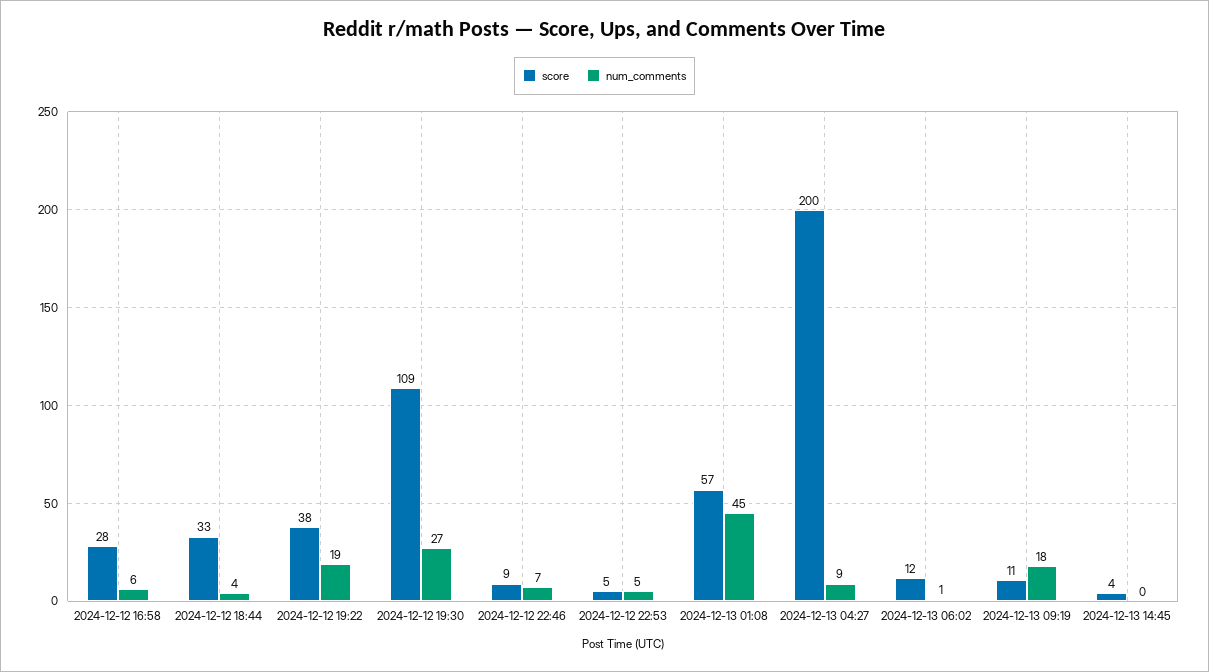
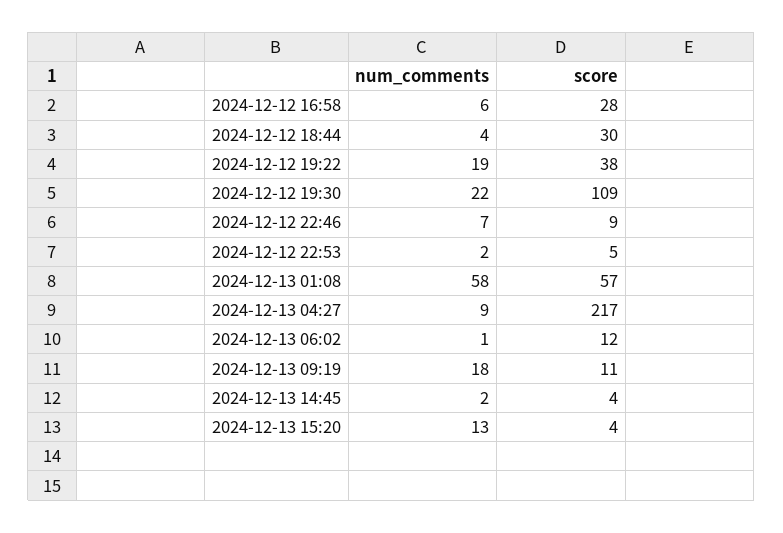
score, 2024-12-12 18:44: 33 -> 30
num_comments, 2024-12-12 19:30: 27 -> 22
num_comments, 2024-12-12 22:53: 5 -> 2
num_comments, 2024-12-13 01:08: 45 -> 58
score, 2024-12-13 04:27: 200 -> 217
num_comments, 2024-12-13 14:45: 0 -> 2
num_comments, 2024-12-13 15:20: none -> 13
score, 2024-12-13 15:20: none -> 4

